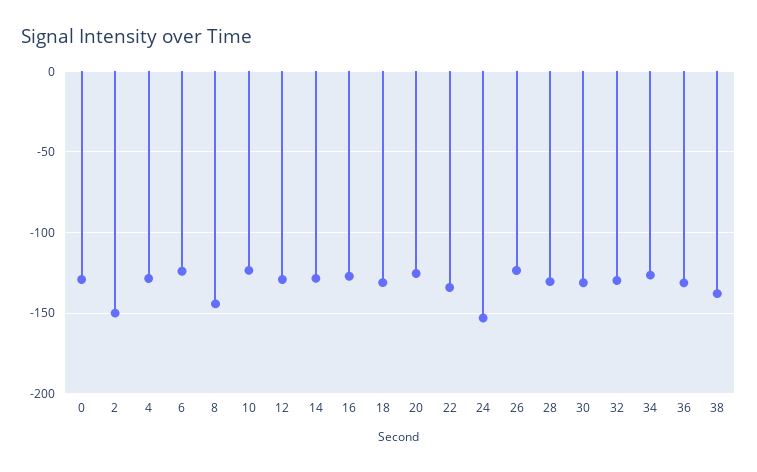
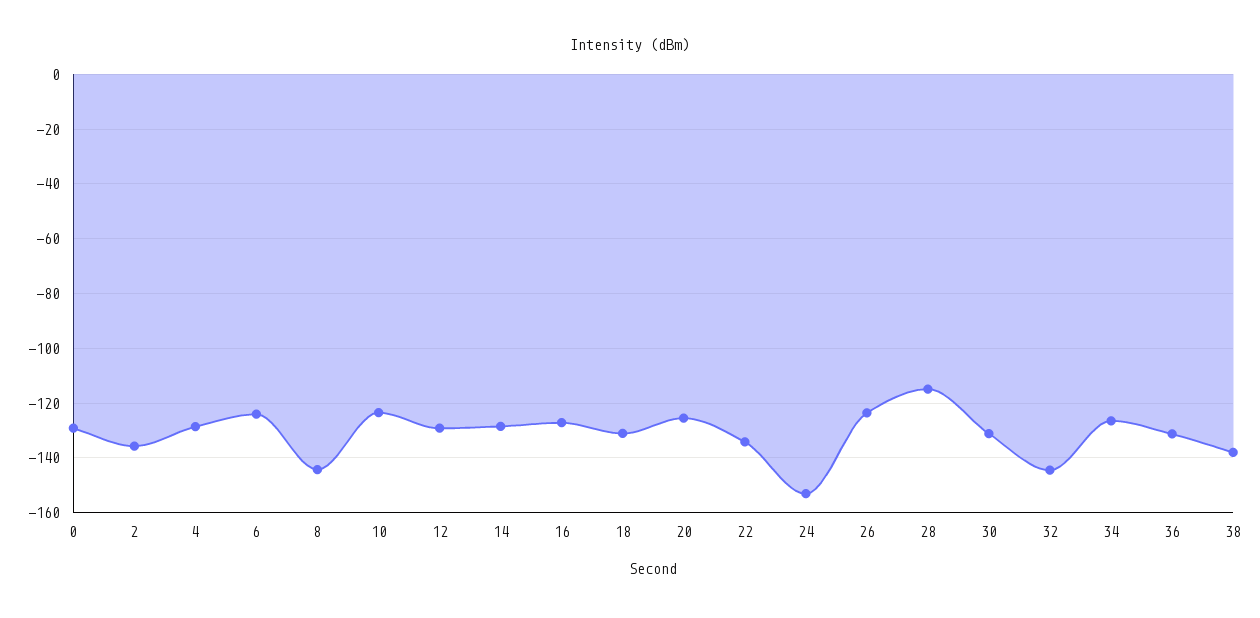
2: -150 -> -135
28: -130 -> -115
32: -130 -> -145

